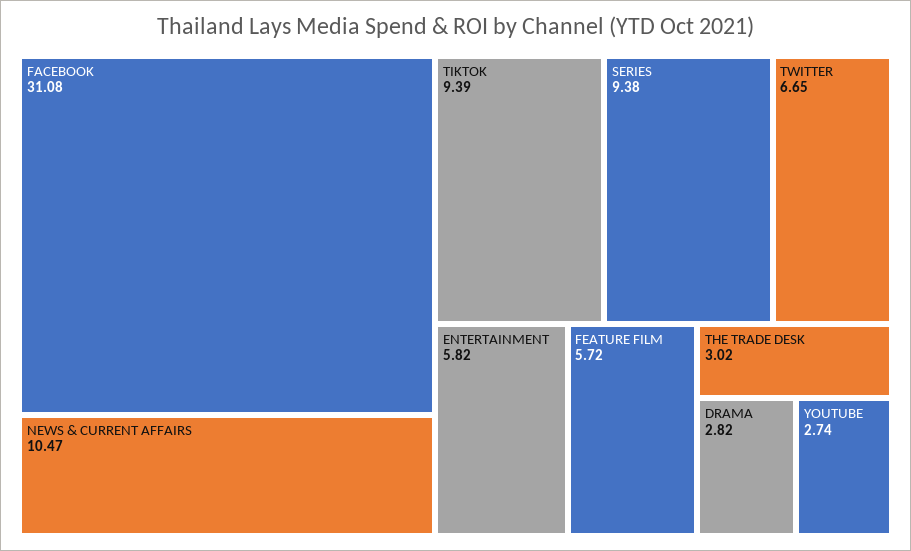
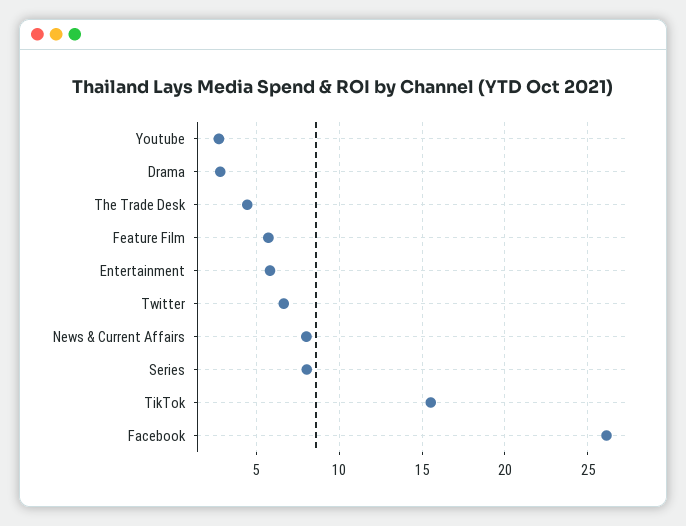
FACEBOOK: 31.08 -> 26
NEWS & CURRENT AFFAIRS: 10.47 -> 8
TIKTOK: 9.39 -> 15.5
SERIES: 9.38 -> 8
THE TRADE DESK: 3.02 -> 4.5

